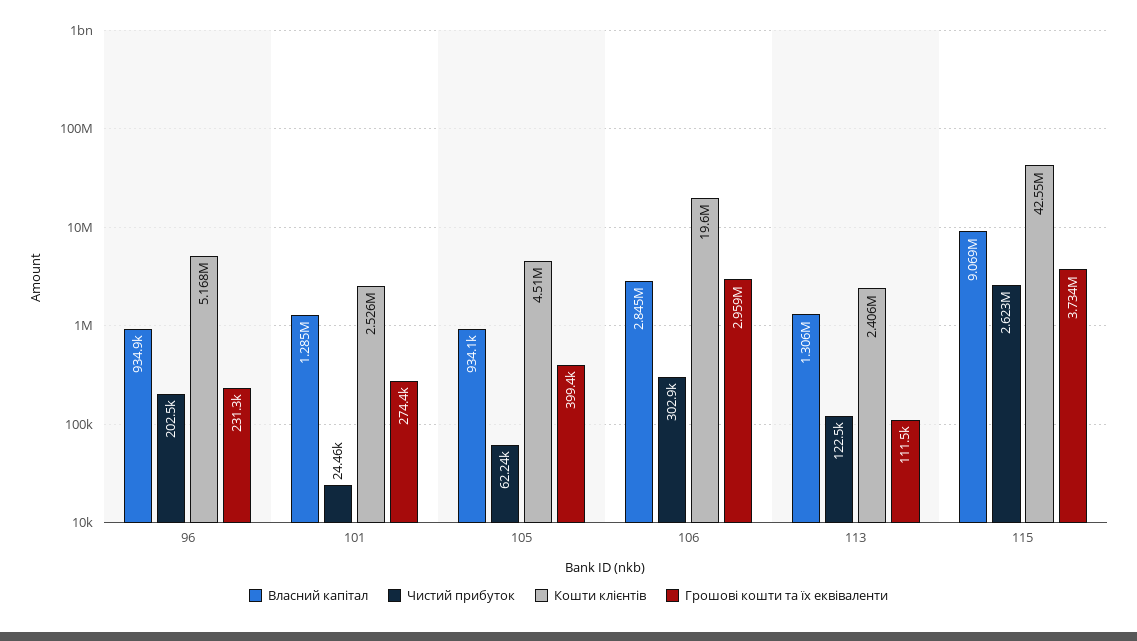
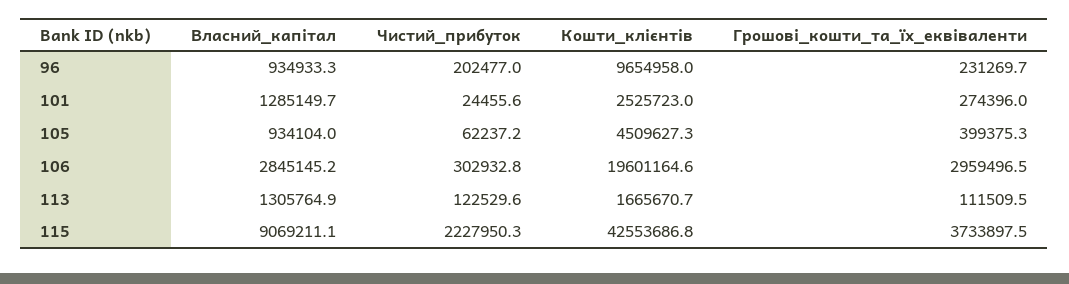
Кошти клієнтів, 96: 5168000 -> 9654958
Кошти клієнтів, 113: 2406000 -> 1665670.7
Чистий прибуток, 115: 2623000 -> 2227950.3

